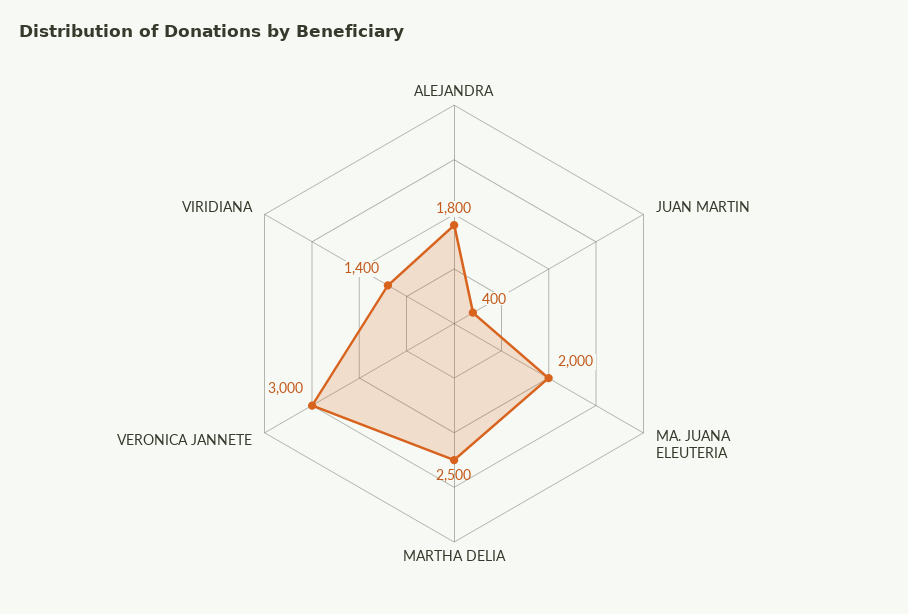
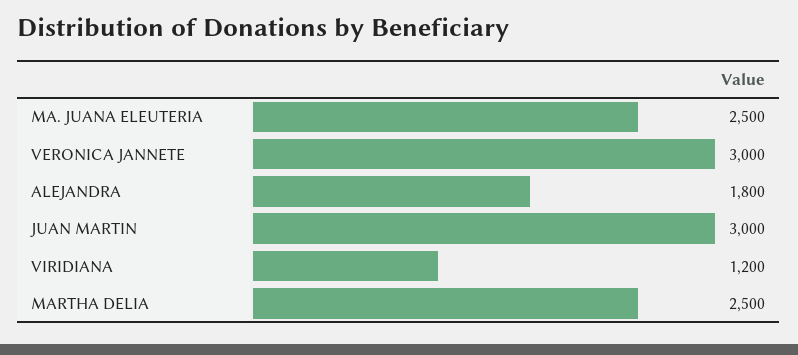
JUAN MARTIN: 400 -> 3000
MA. JUANA ELEUTERIA: 2000 -> 2500
VIRIDIANA: 1400 -> 1200

